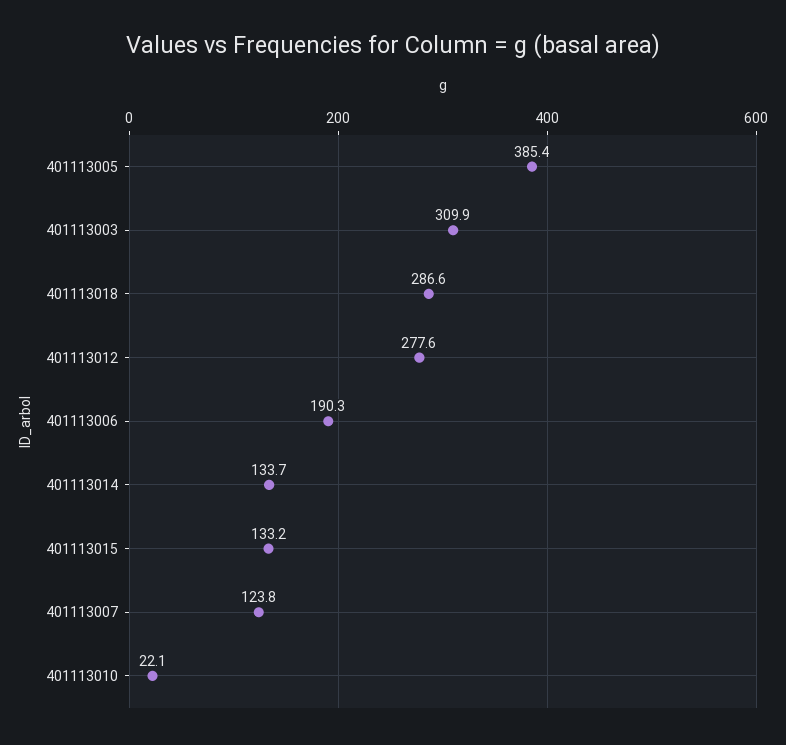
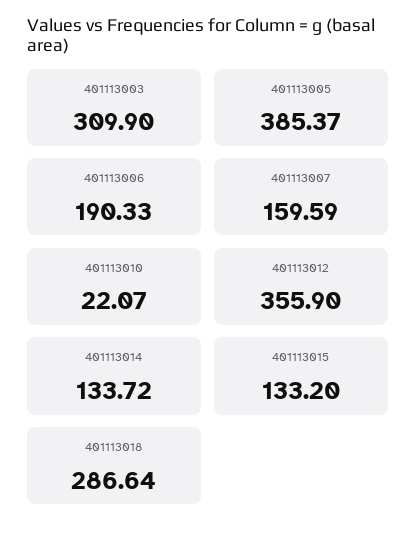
401113012: 277.6 -> 355.9
401113007: 123.8 -> 159.59

